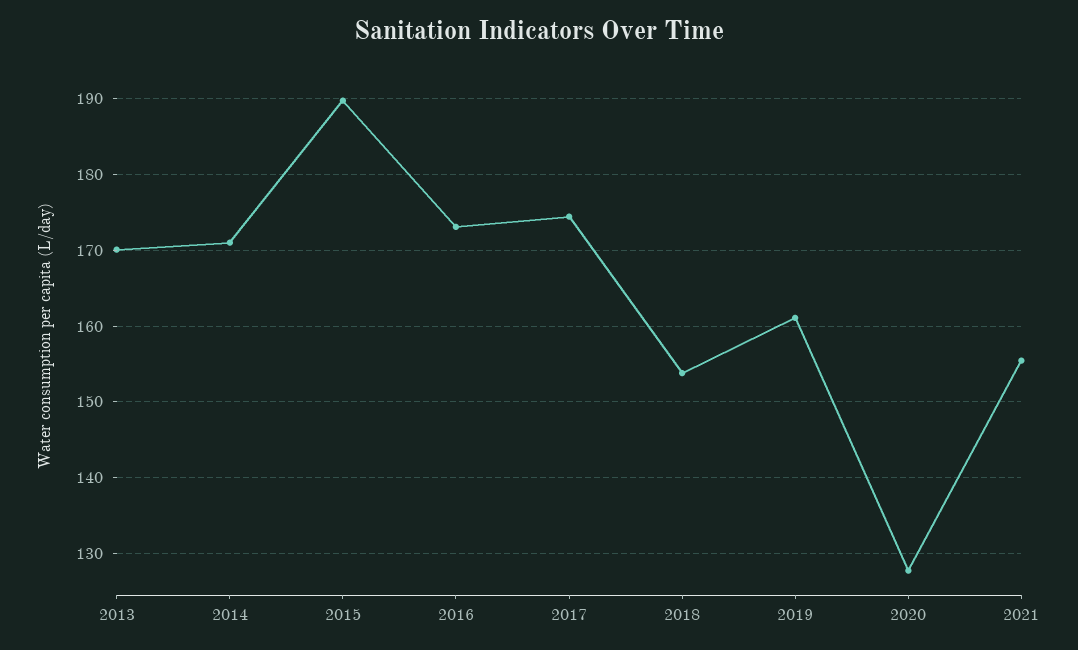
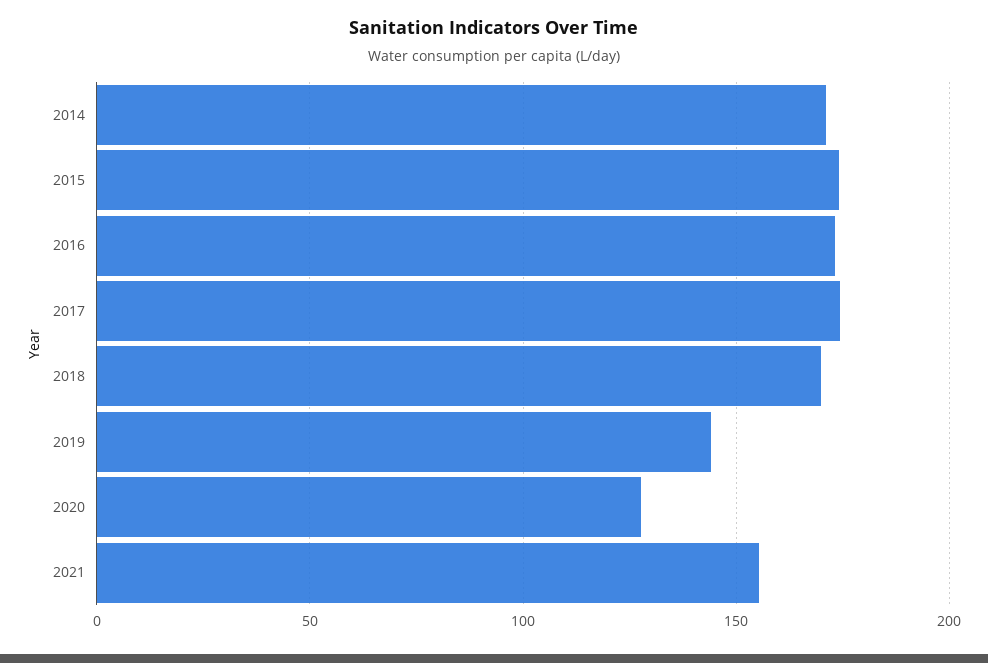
2013: 170 -> none
2015: 190 -> 175
2018: 154 -> 170
2019: 161 -> 145

